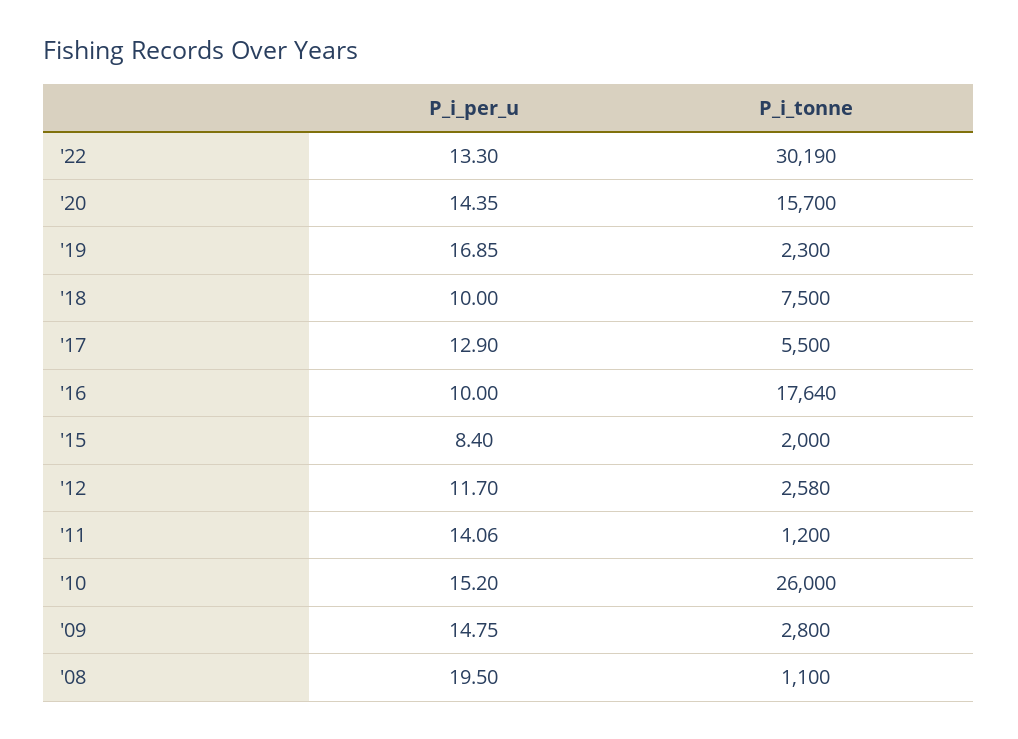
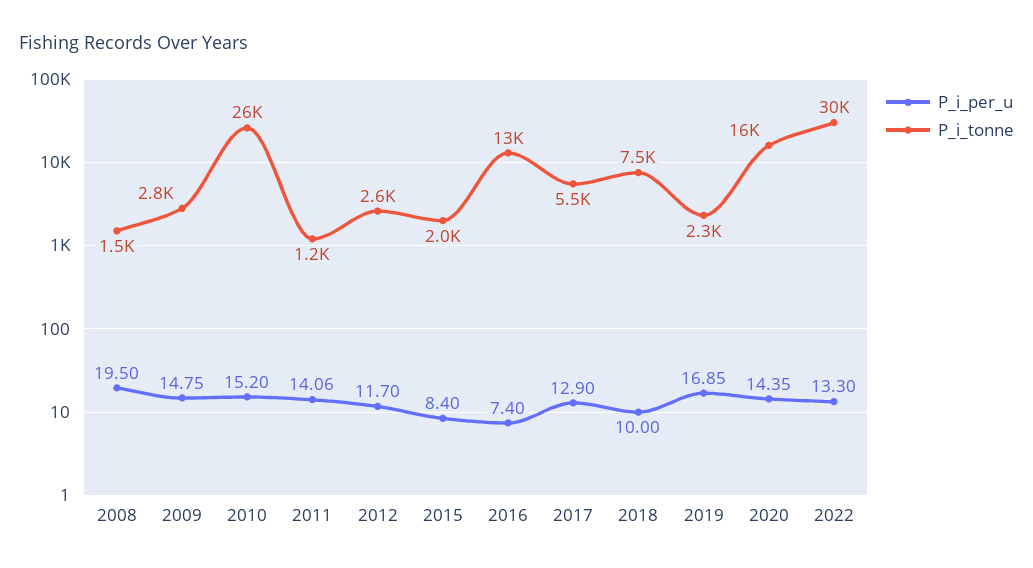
P_i_per_u, '16: 10 -> 7.4
P_i_tonne, '16: 17640 -> 13000
P_i_tonne, '08: 1100 -> 1500

